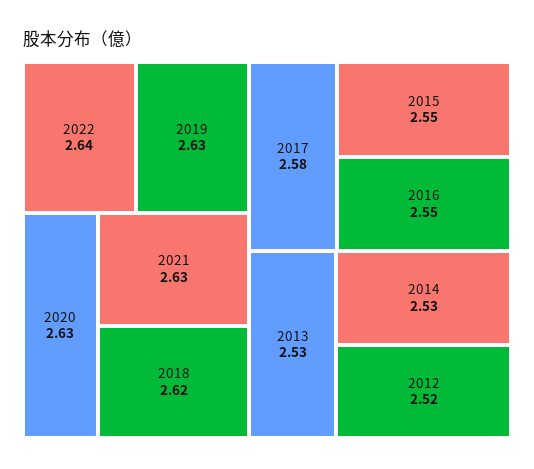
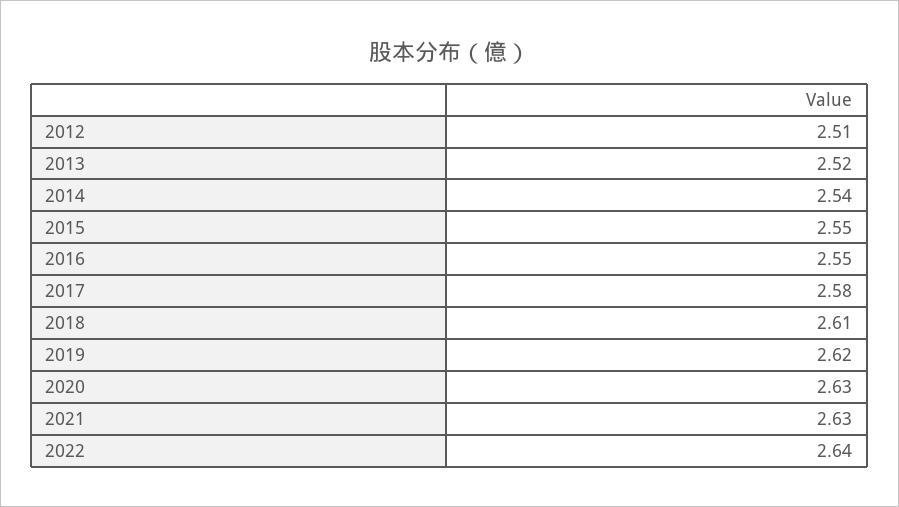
2019: 2.63 -> 2.62
2018: 2.62 -> 2.61
2013: 2.53 -> 2.52
2014: 2.53 -> 2.54
2012: 2.52 -> 2.51

